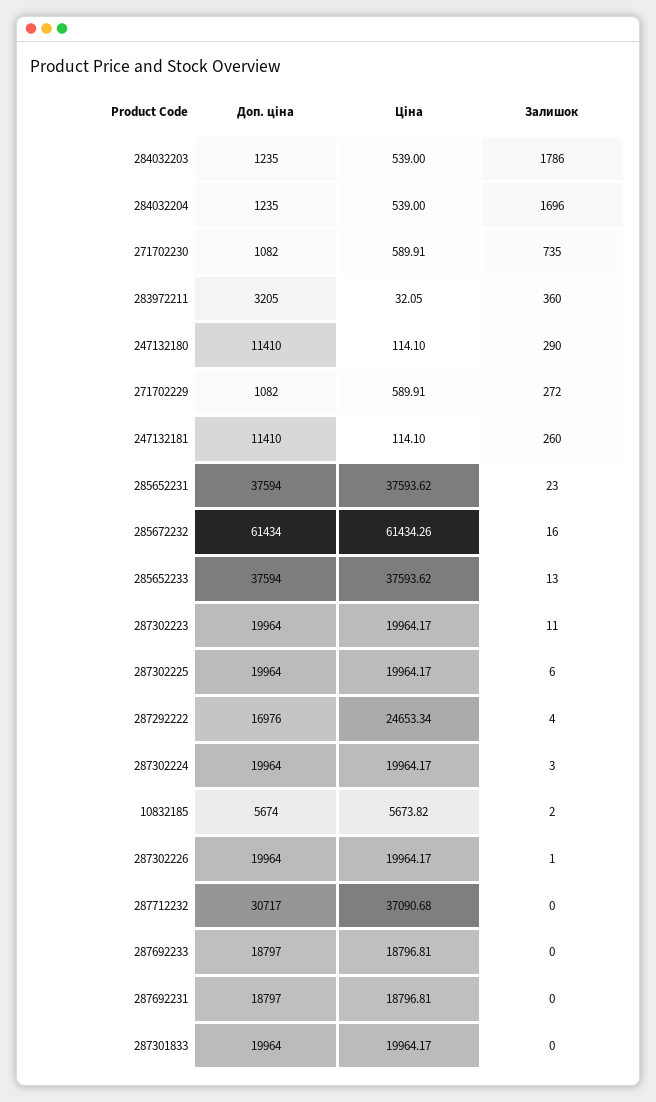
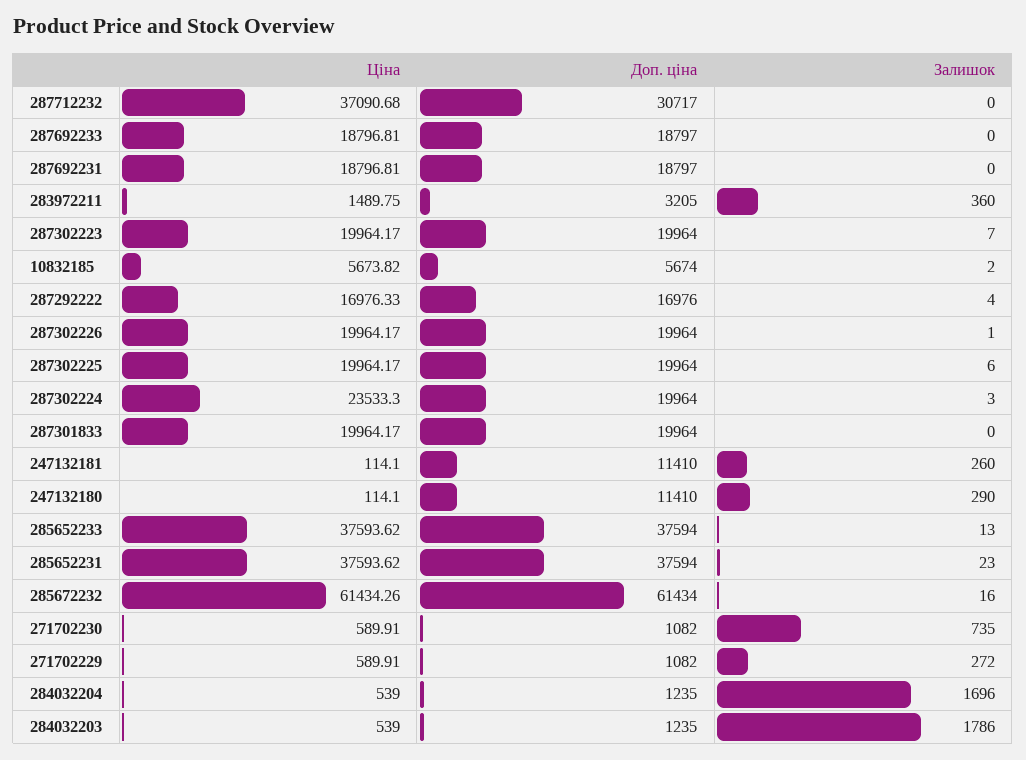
Ціна, 283972211: 32.05 -> 1489.75
Залишок, 287302223: 11 -> 7
Ціна, 287292222: 24653.34 -> 16976.33
Ціна, 287302224: 19964.17 -> 23533.3

